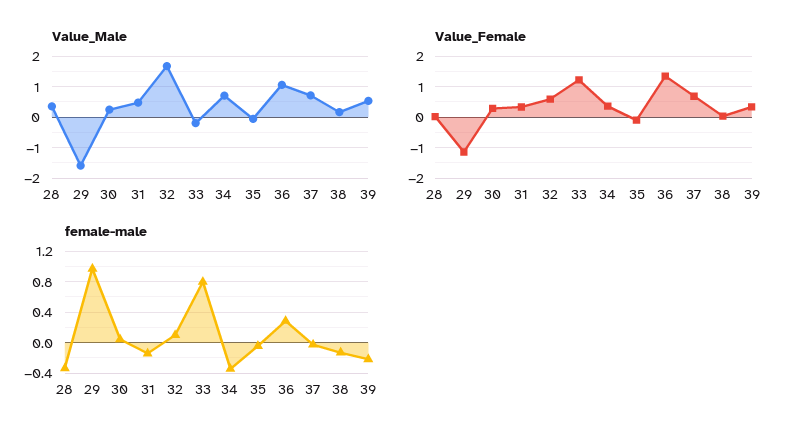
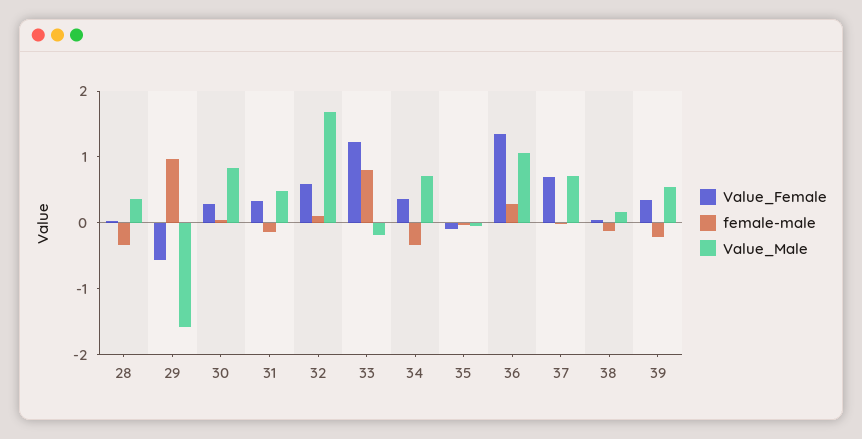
Value_Male, 30: 0.2 -> 0.8
Value_Female, 29: -1.2 -> -0.6

